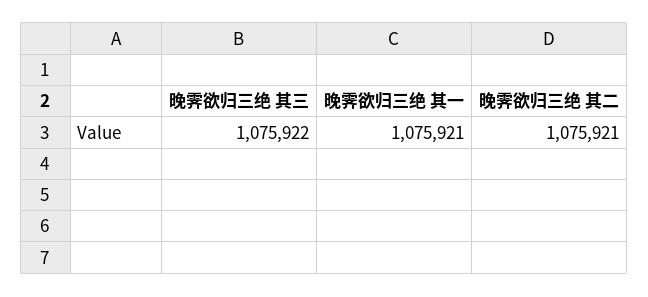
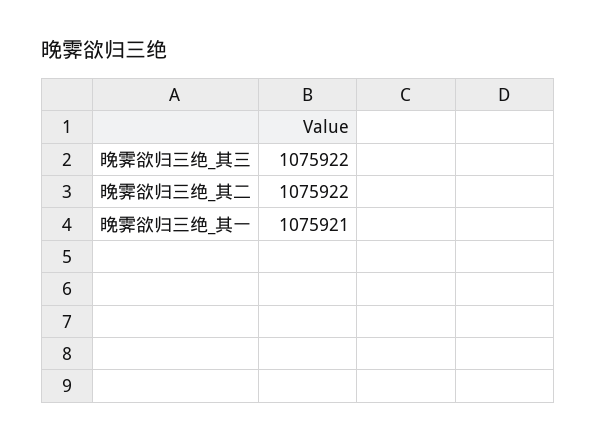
晚霁欲归三绝 其二: 1075921 -> 1075922

